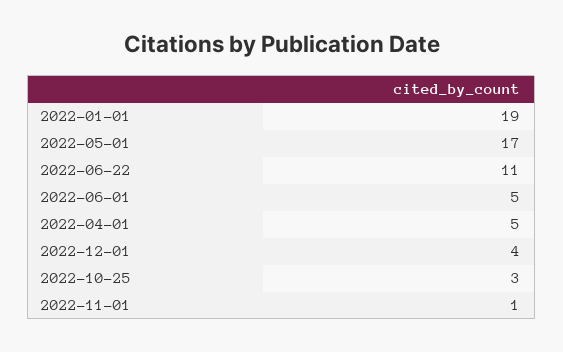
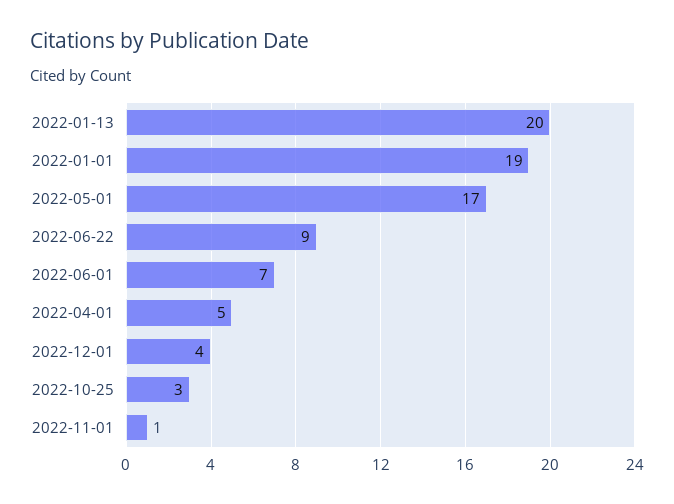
2022-06-22: 11 -> 9
2022-06-01: 5 -> 7
2022-01-13: none -> 20

